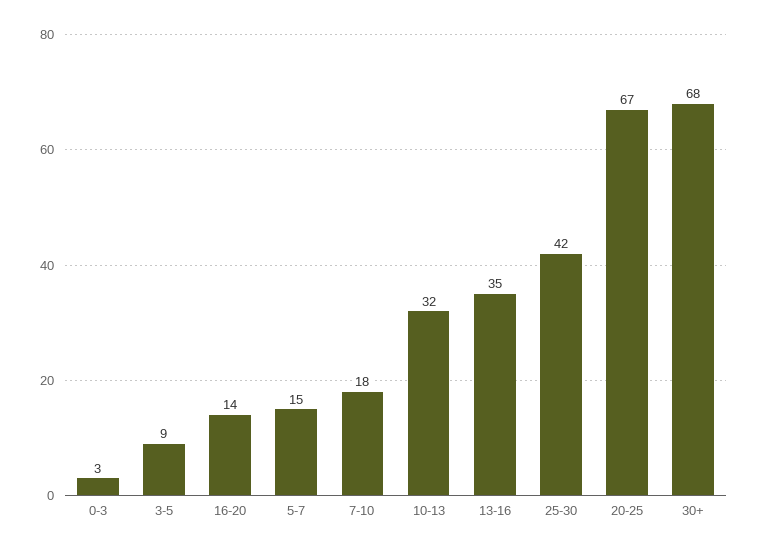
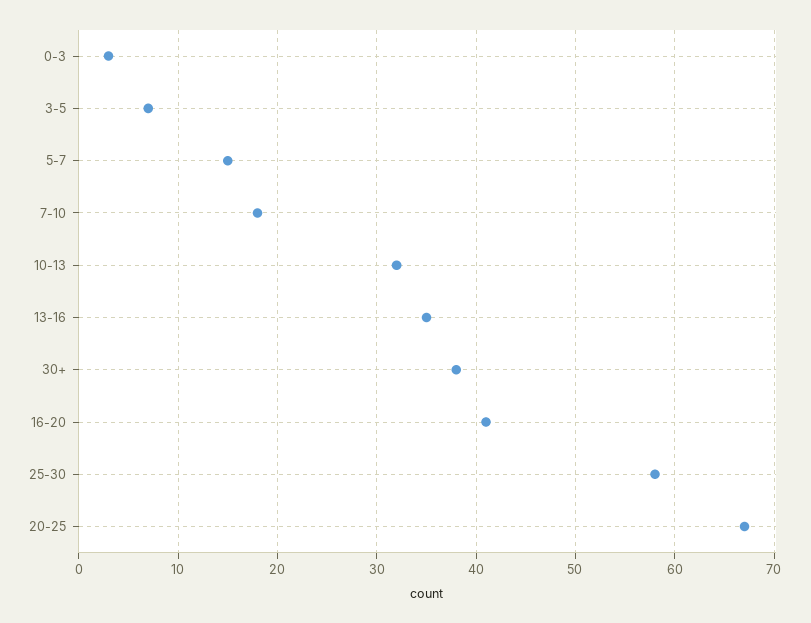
3-5: 9 -> 7
16-20: 14 -> 41
25-30: 42 -> 58
30+: 68 -> 38

